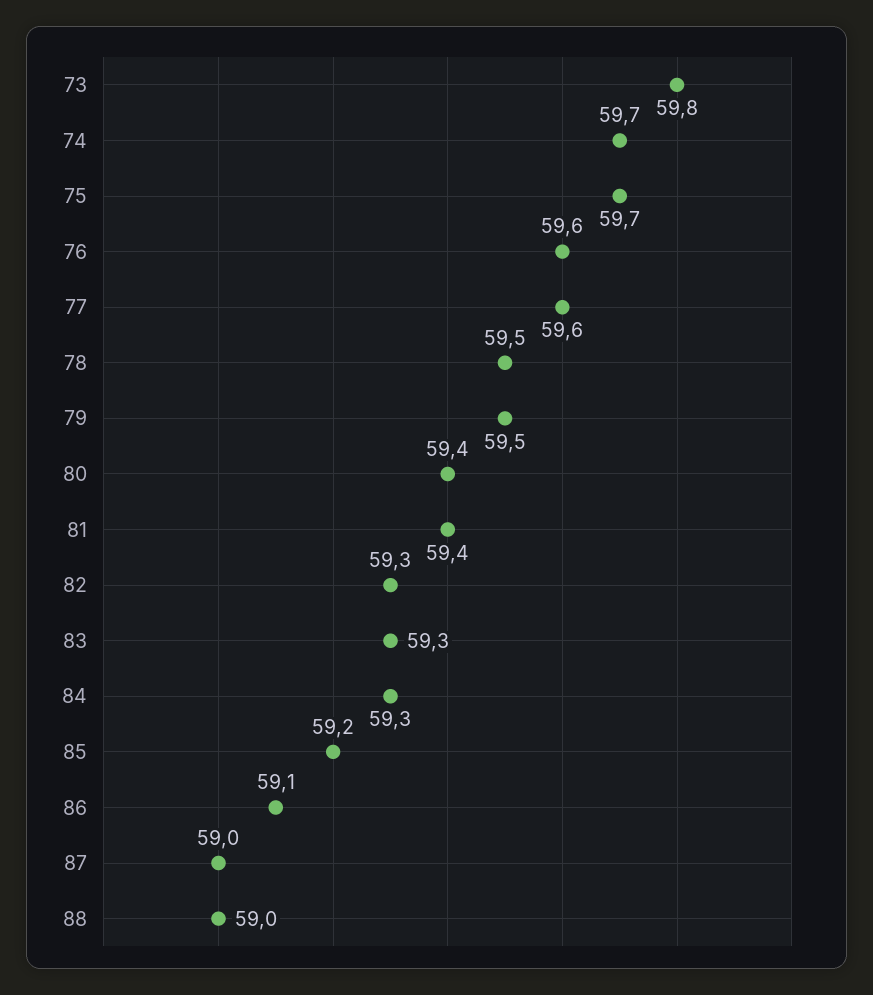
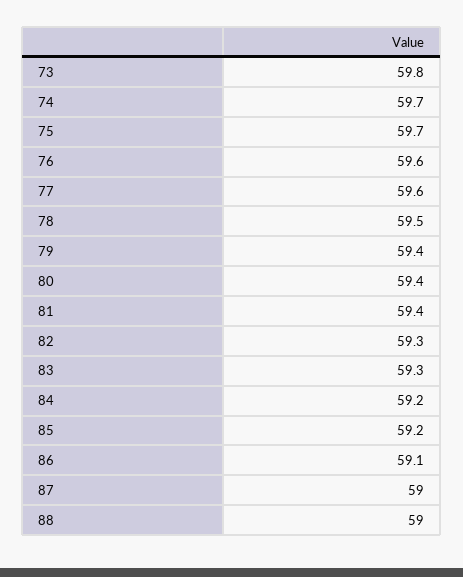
79: 59.5 -> 59.4
84: 59.3 -> 59.2

